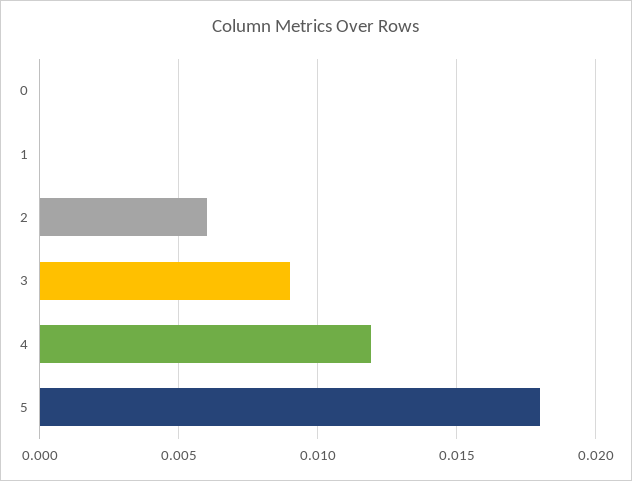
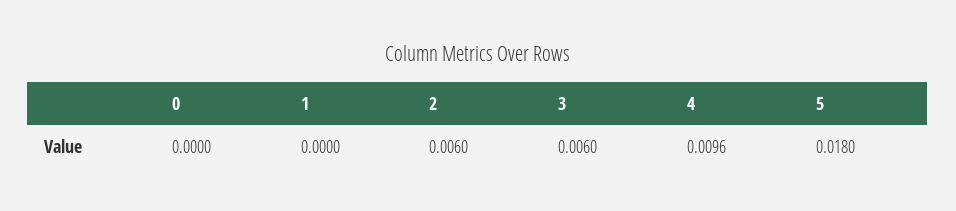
3: 0.009 -> 0.006
4: 0.012 -> 0.0096

